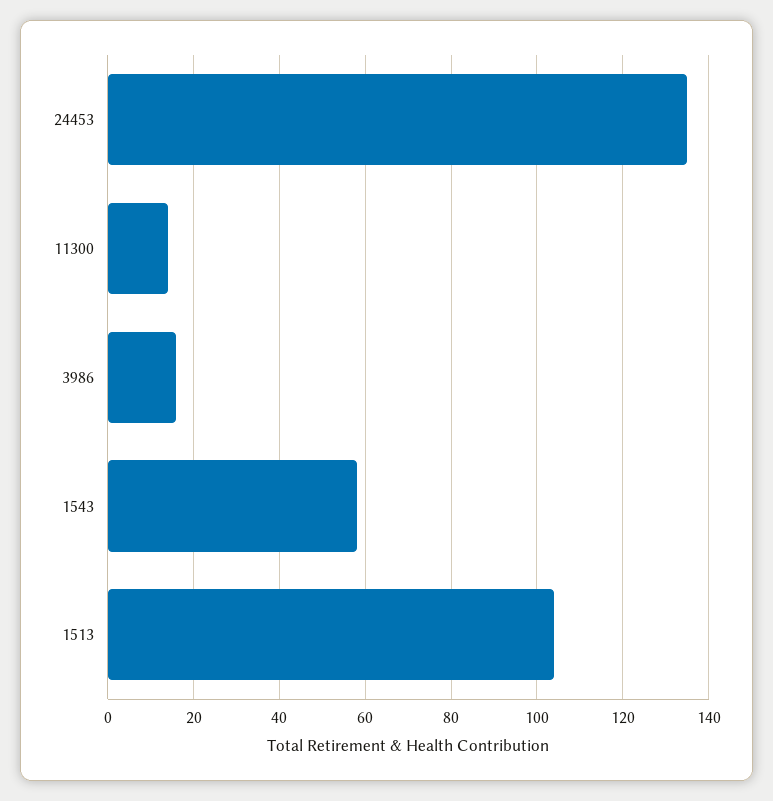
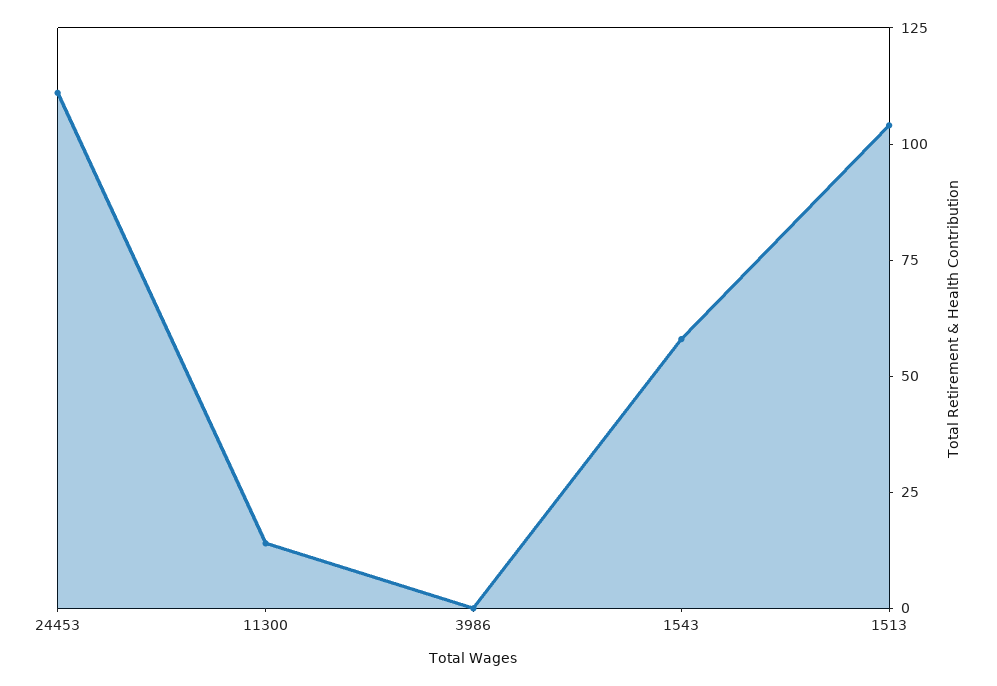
24453: 135 -> 110
3986: 15 -> 0

